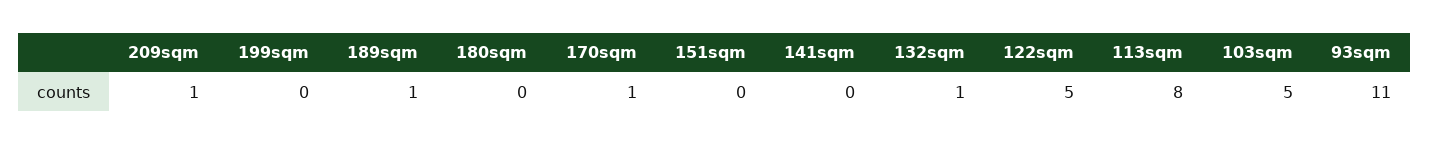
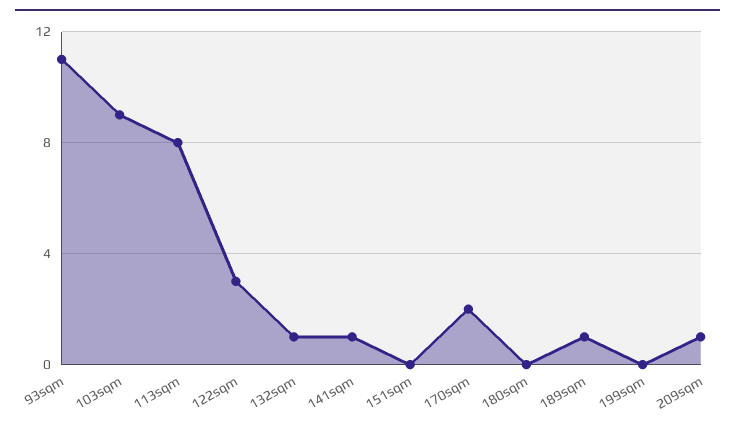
170sqm: 1 -> 2
141sqm: 0 -> 1
122sqm: 5 -> 3
103sqm: 5 -> 9

